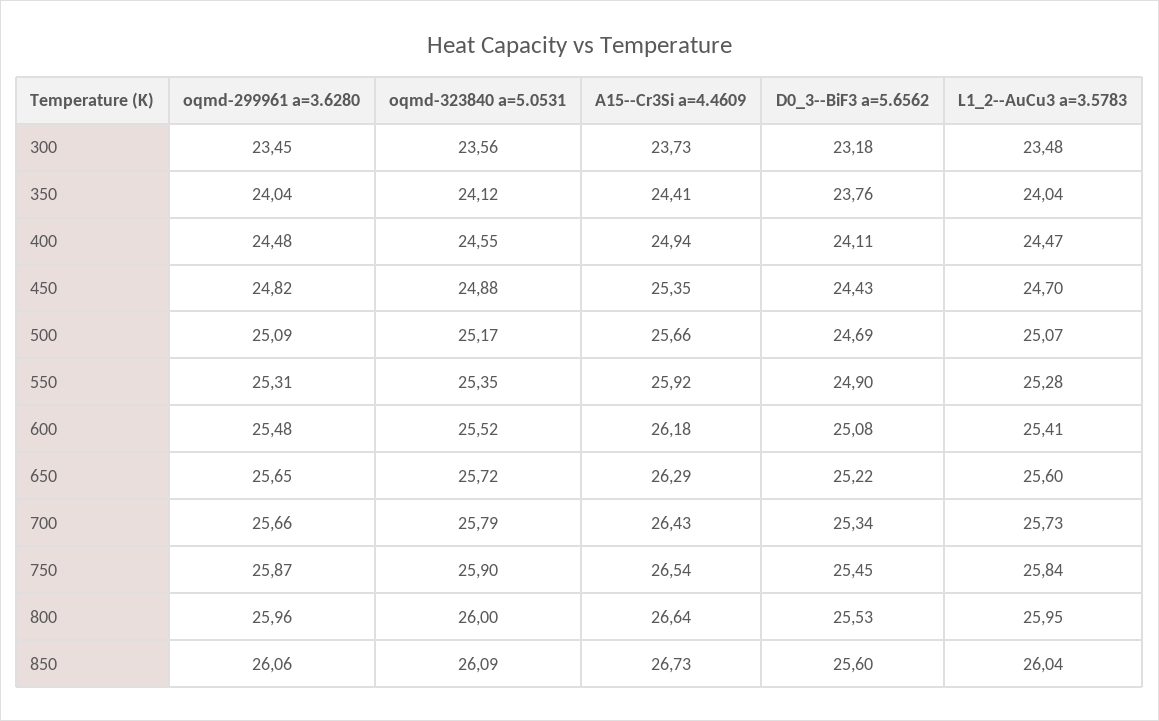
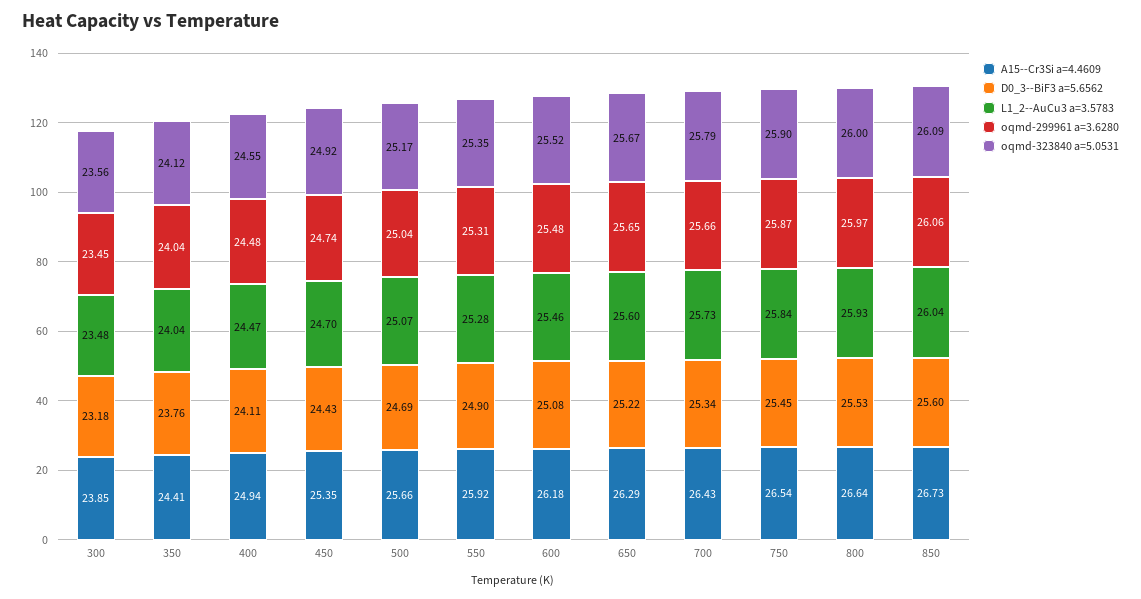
A15--Cr3Si a=4.4609, 300: 23.73 -> 23.85
oqmd-299961 a=3.6280, 450: 24.82 -> 24.74
oqmd-323840 a=5.0531, 450: 24.88 -> 24.92
oqmd-299961 a=3.6280, 500: 25.09 -> 25.04
L1_2--AuCu3 a=3.5783, 600: 25.41 -> 25.46
oqmd-323840 a=5.0531, 650: 25.72 -> 25.67
oqmd-299961 a=3.6280, 800: 25.96 -> 25.97
L1_2--AuCu3 a=3.5783, 800: 25.95 -> 25.93

